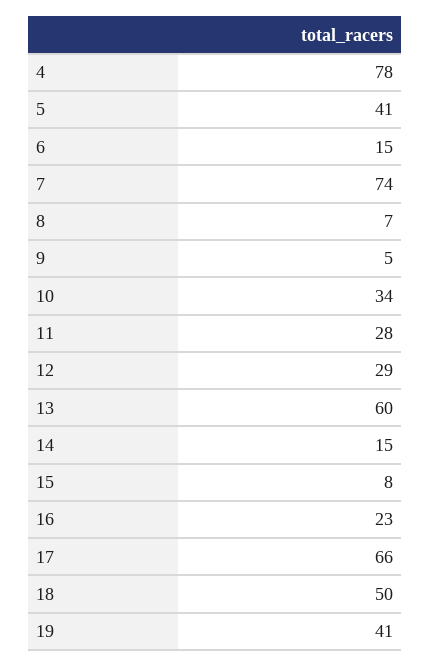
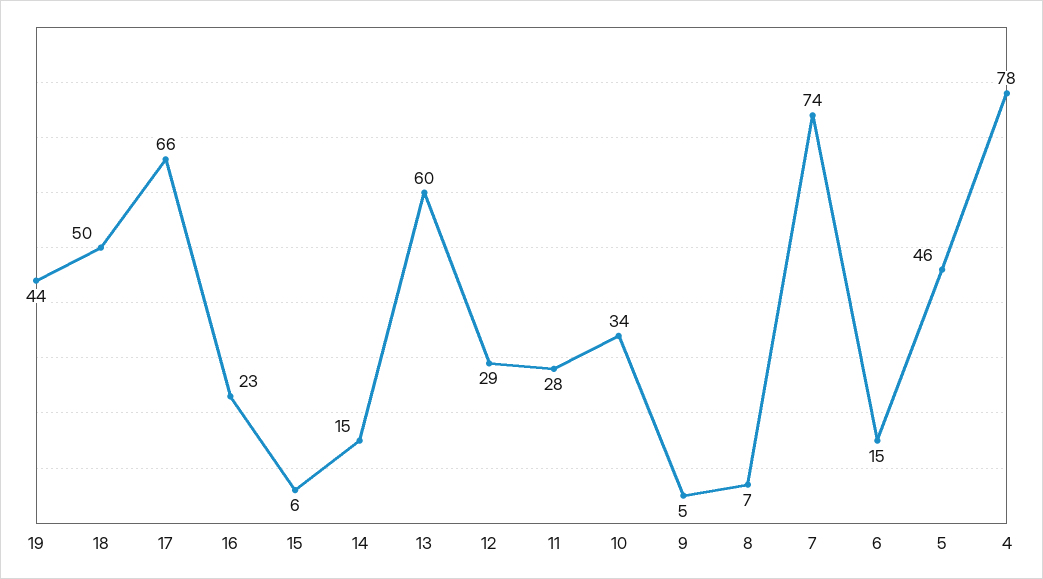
5: 41 -> 46
15: 8 -> 6
19: 41 -> 44

